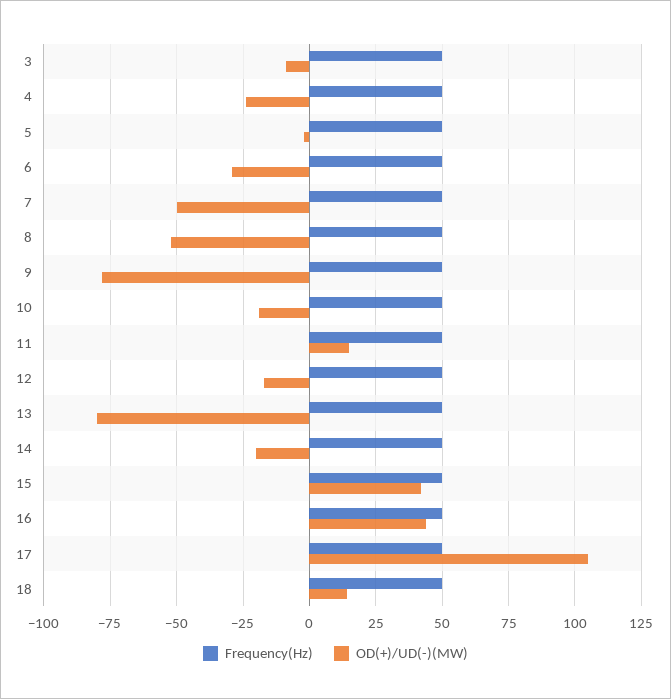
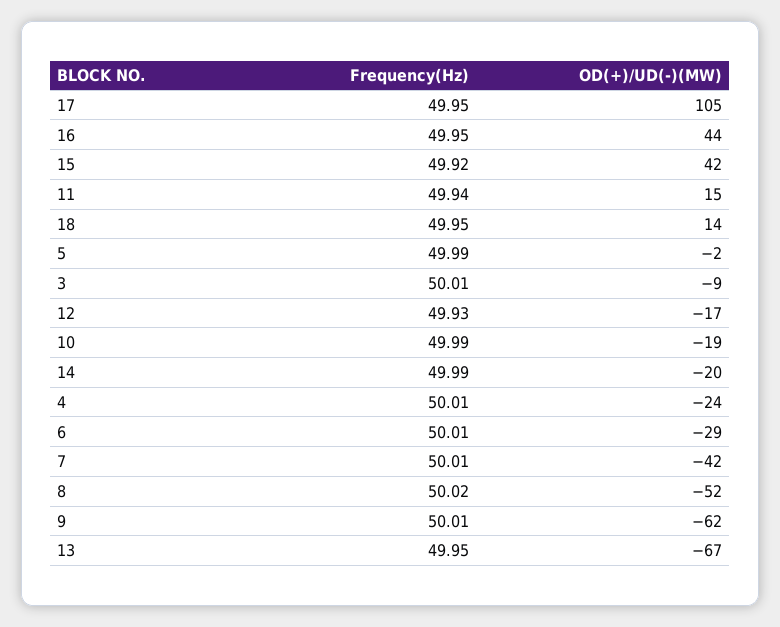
OD(+)/UD(-)(MW), 7: -50 -> -42
OD(+)/UD(-)(MW), 9: -77.5 -> -62
OD(+)/UD(-)(MW), 13: -80 -> -67

